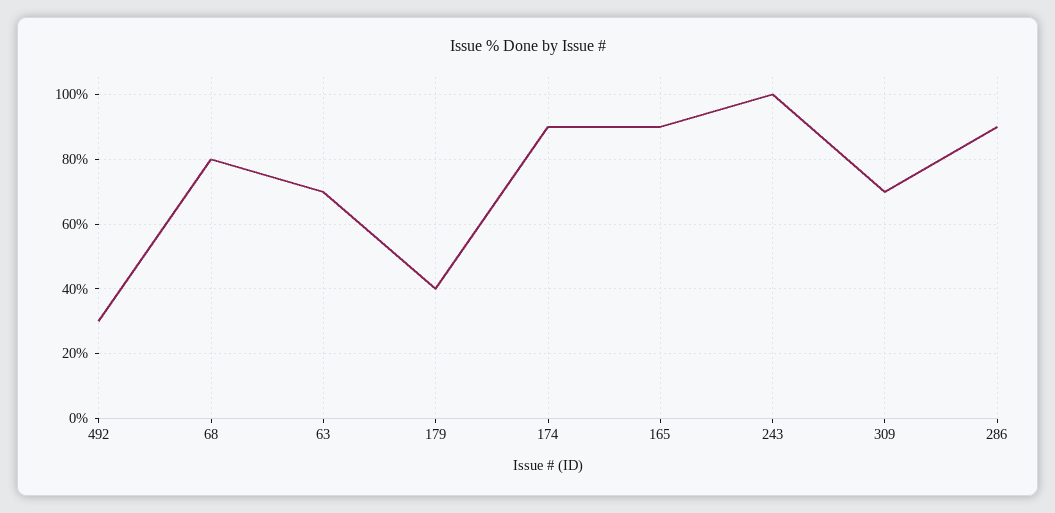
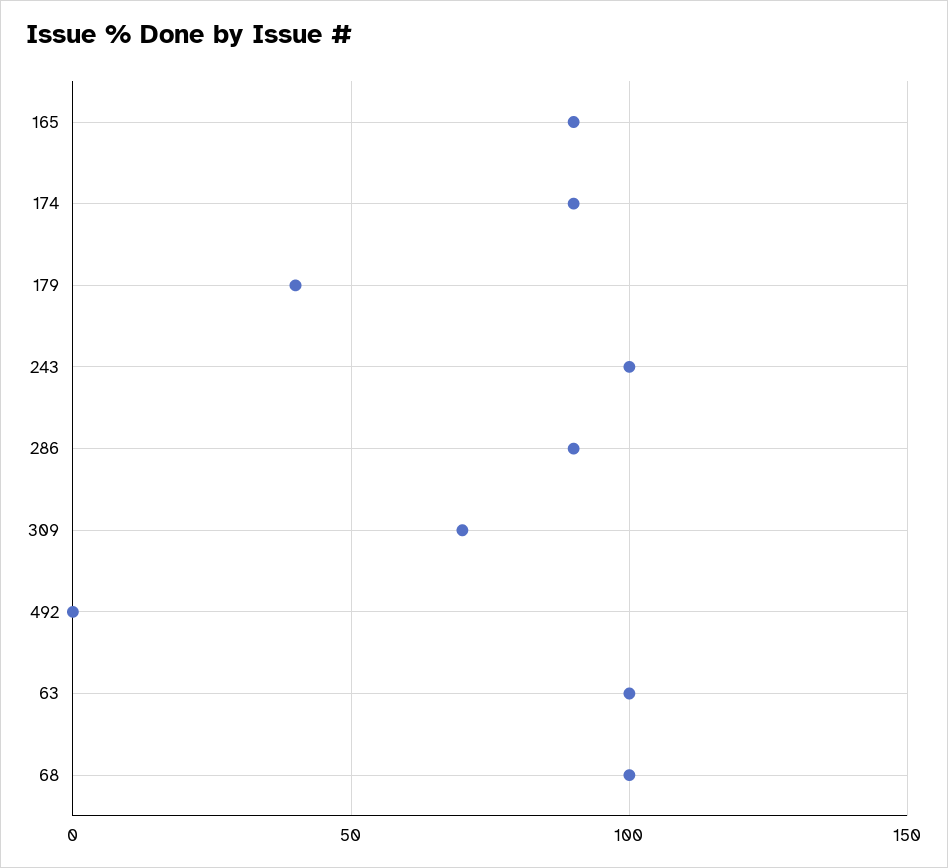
492: 30 -> 0
68: 80 -> 100
63: 70 -> 100

